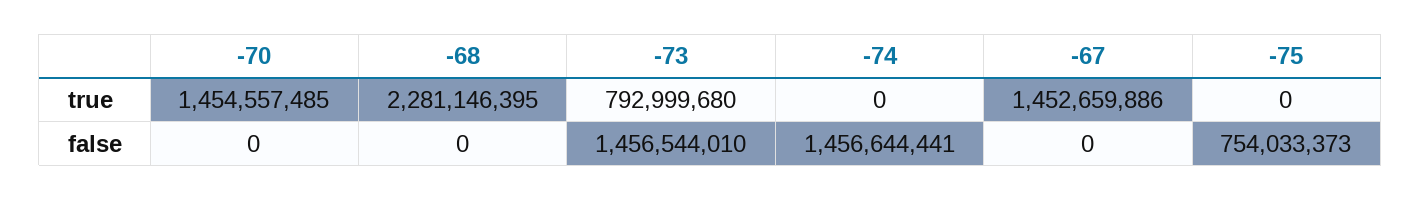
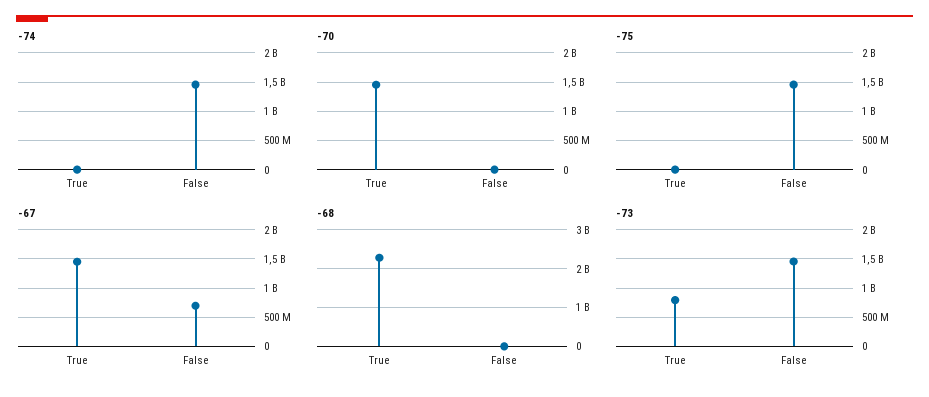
-67, false: 0 -> 750000000
-75, false: 754033373 -> 1500000000

